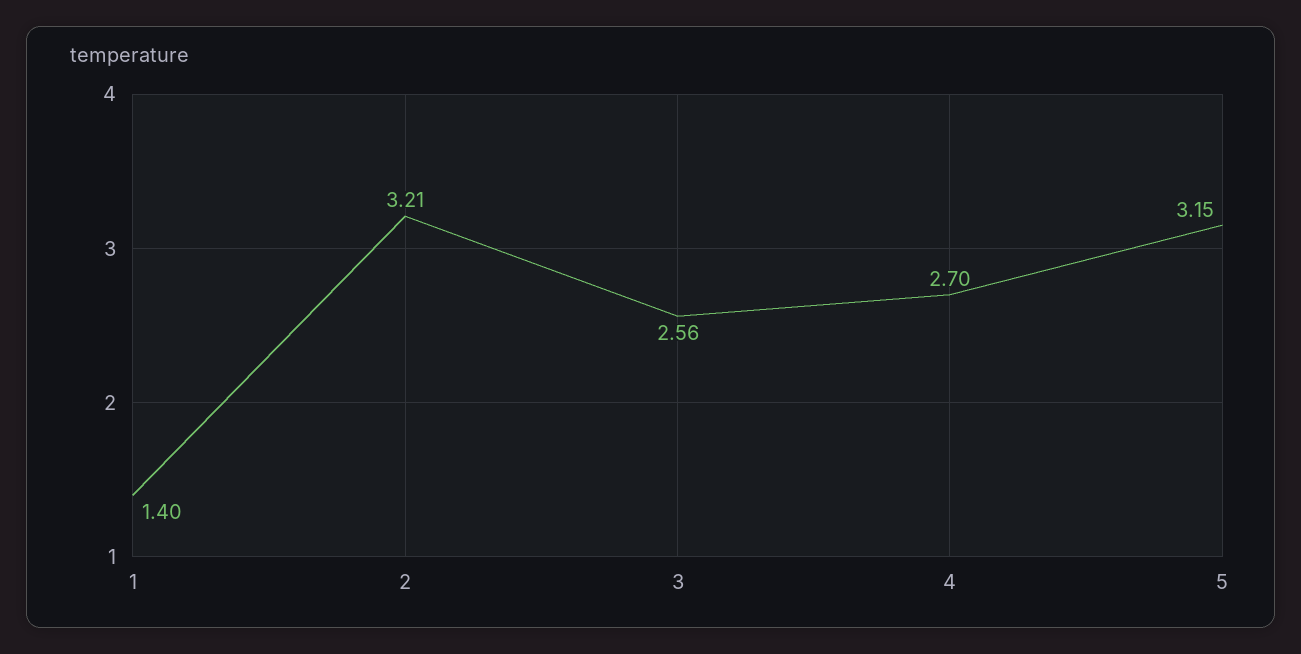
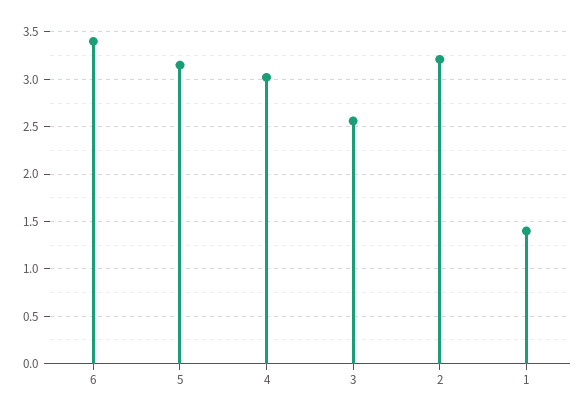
4: 2.7 -> 3
6: none -> 3.4

